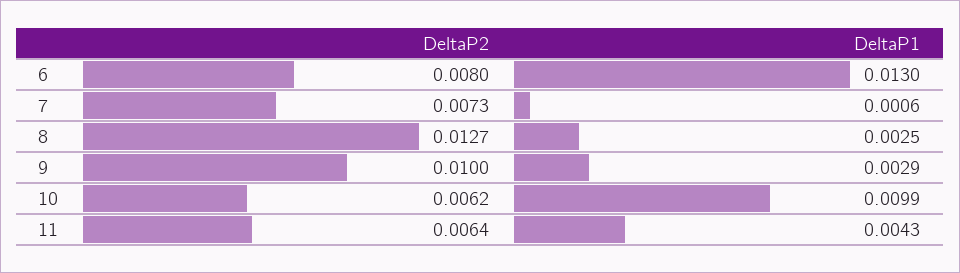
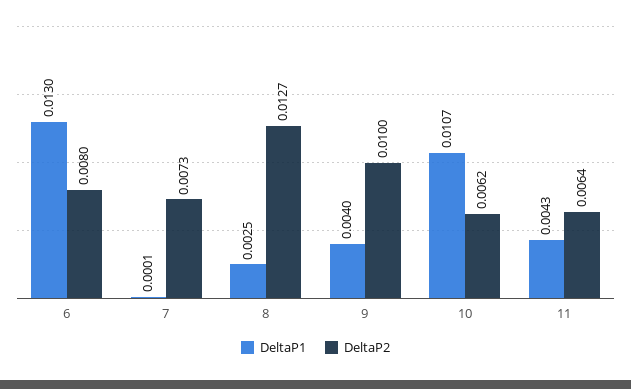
DeltaP1, 7: 0.0006 -> 0.0001
DeltaP1, 9: 0.0029 -> 0.004
DeltaP1, 10: 0.0099 -> 0.0107

